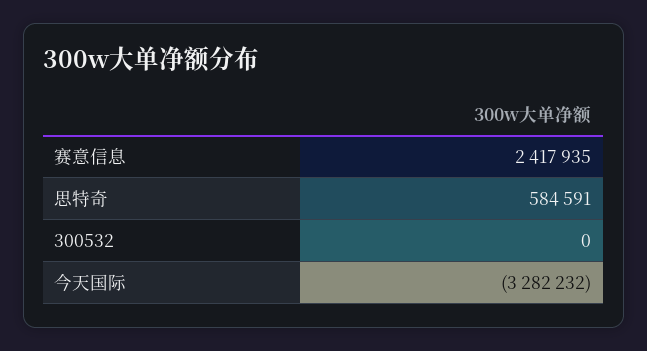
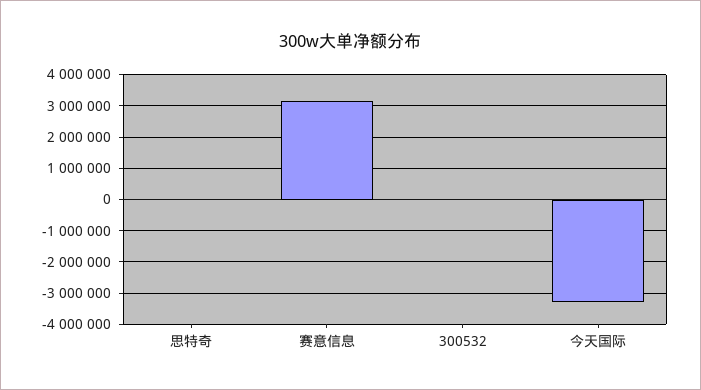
赛意信息: 2417935 -> 3200000
思特奇: 584591 -> 0

